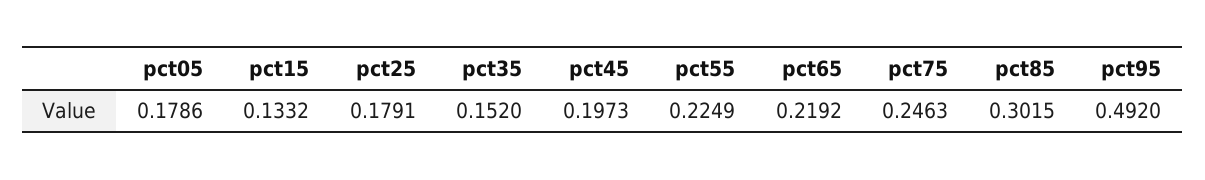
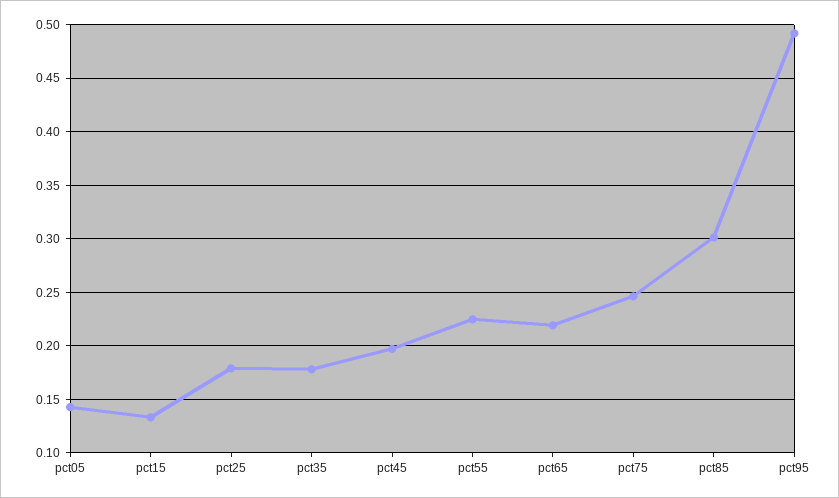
pct05: 0.1786 -> 0.14
pct35: 0.152 -> 0.18

